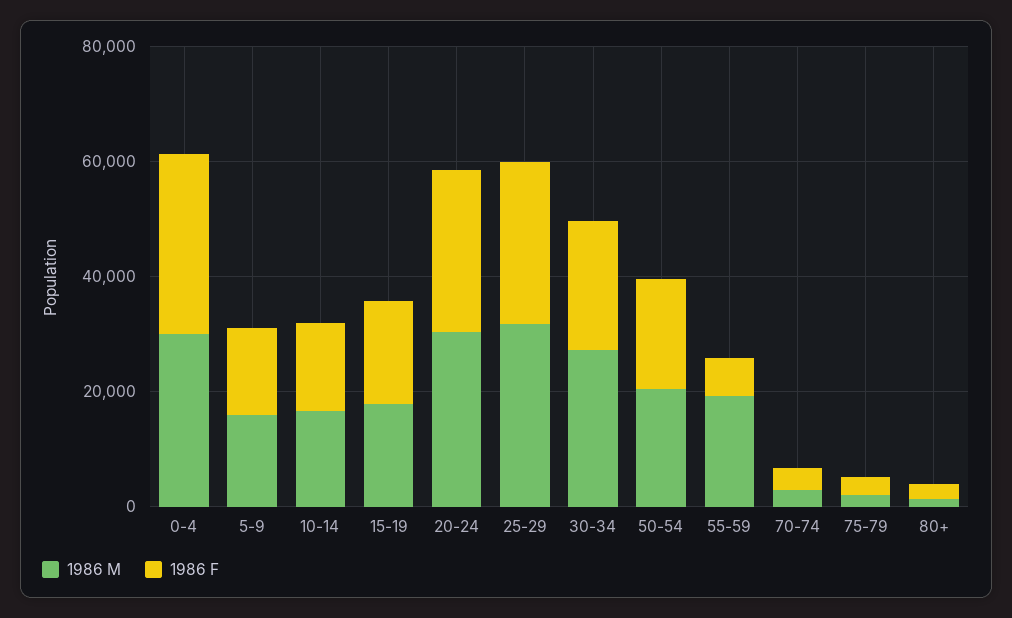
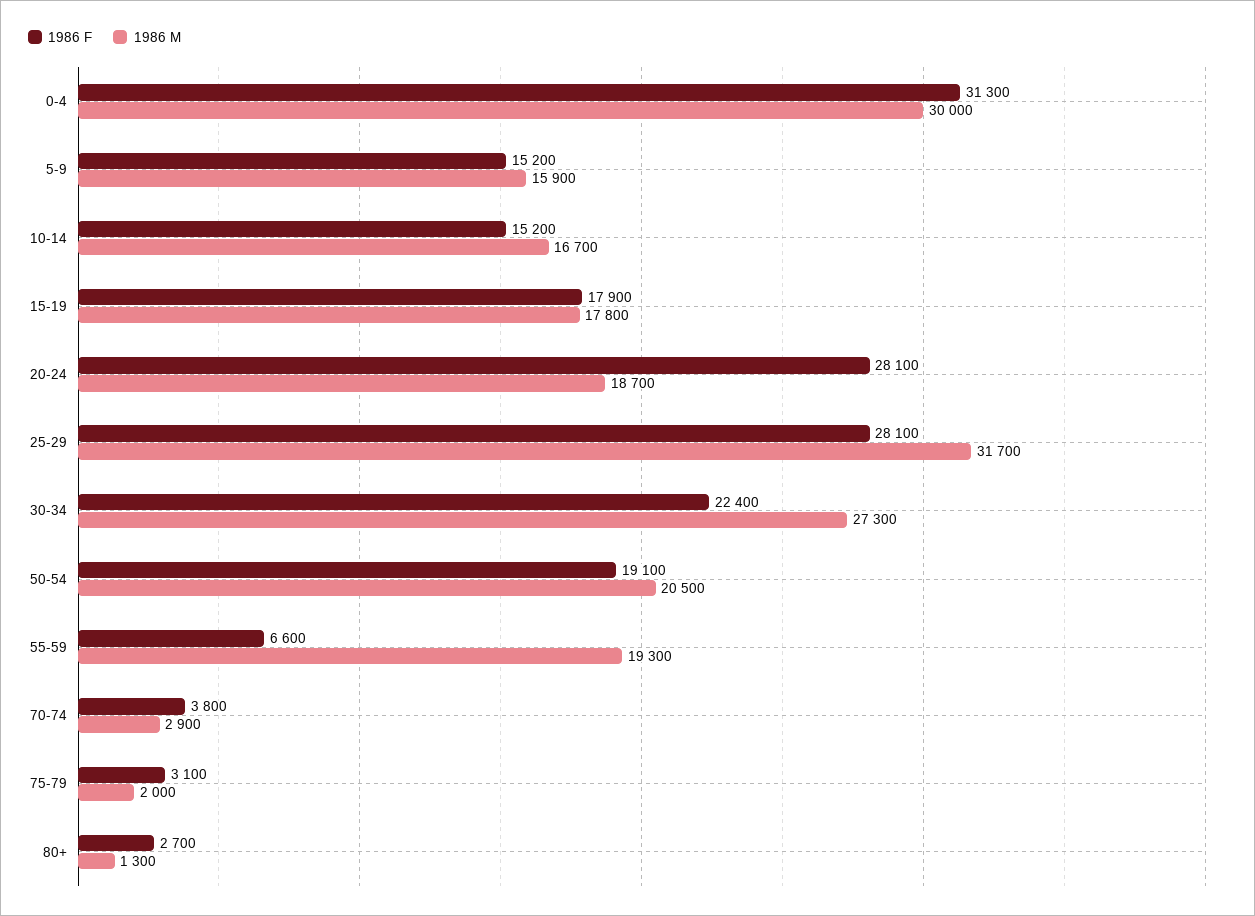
1986 M, 20-24: 30000 -> 18700

